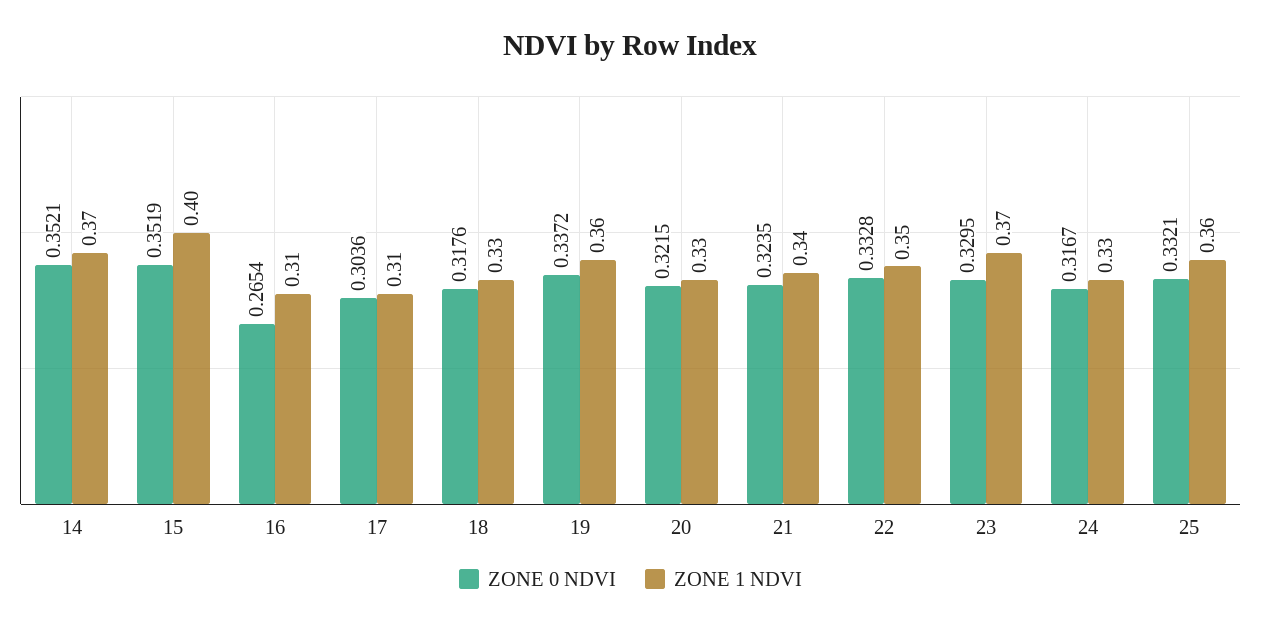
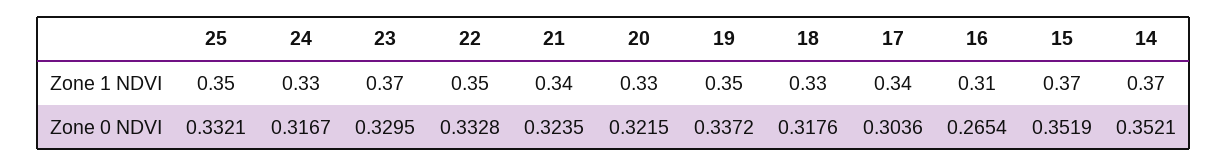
ZONE 1 NDVI, 15: 0.4 -> 0.37
ZONE 1 NDVI, 17: 0.31 -> 0.34
ZONE 1 NDVI, 19: 0.36 -> 0.35
ZONE 1 NDVI, 25: 0.36 -> 0.35

